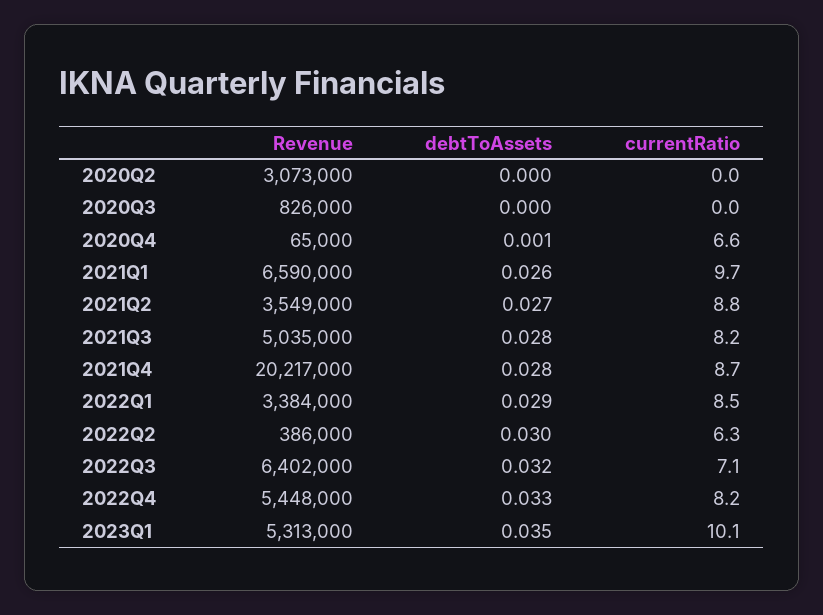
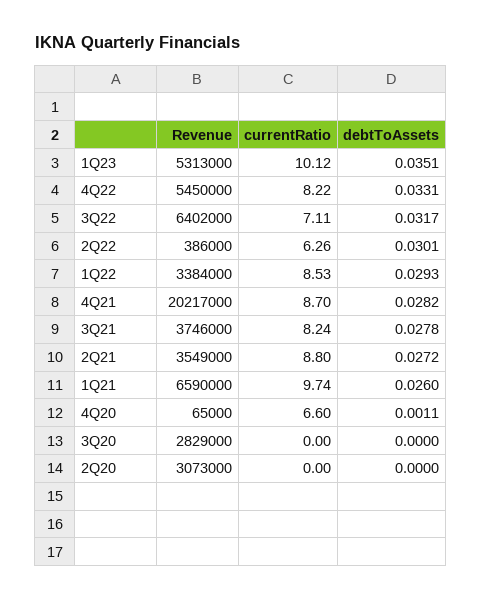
Revenue, 2020Q3: 826000 -> 2829000
Revenue, 2021Q3: 5035000 -> 3746000
Revenue, 2022Q4: 5448000 -> 5450000

